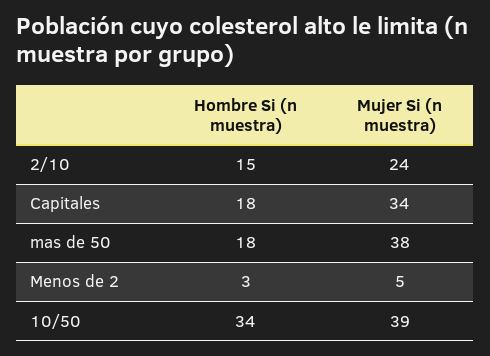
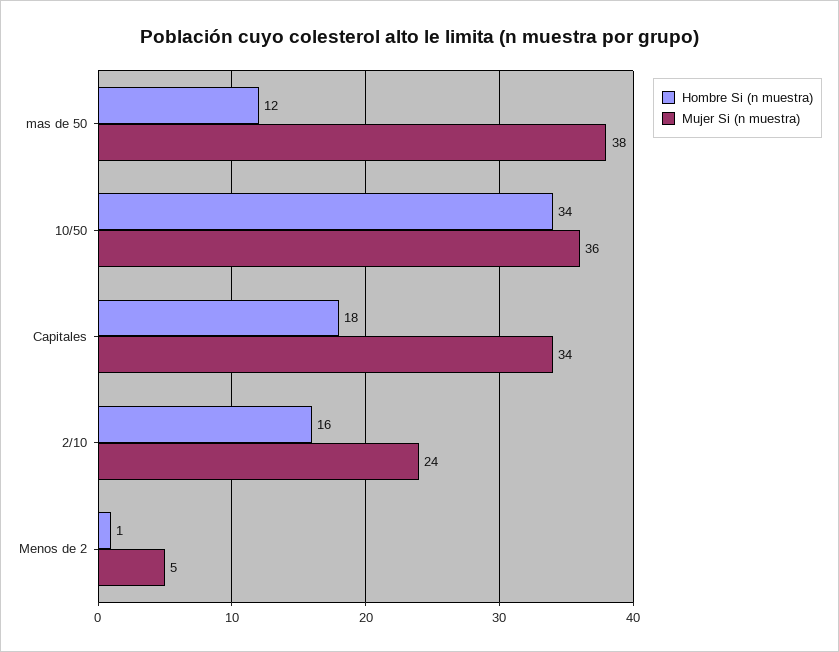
Hombre Si (n muestra), 2/10: 15 -> 16
Hombre Si (n muestra), mas de 50: 18 -> 12
Hombre Si (n muestra), Menos de 2: 3 -> 1
Mujer Si (n muestra), 10/50: 39 -> 36

